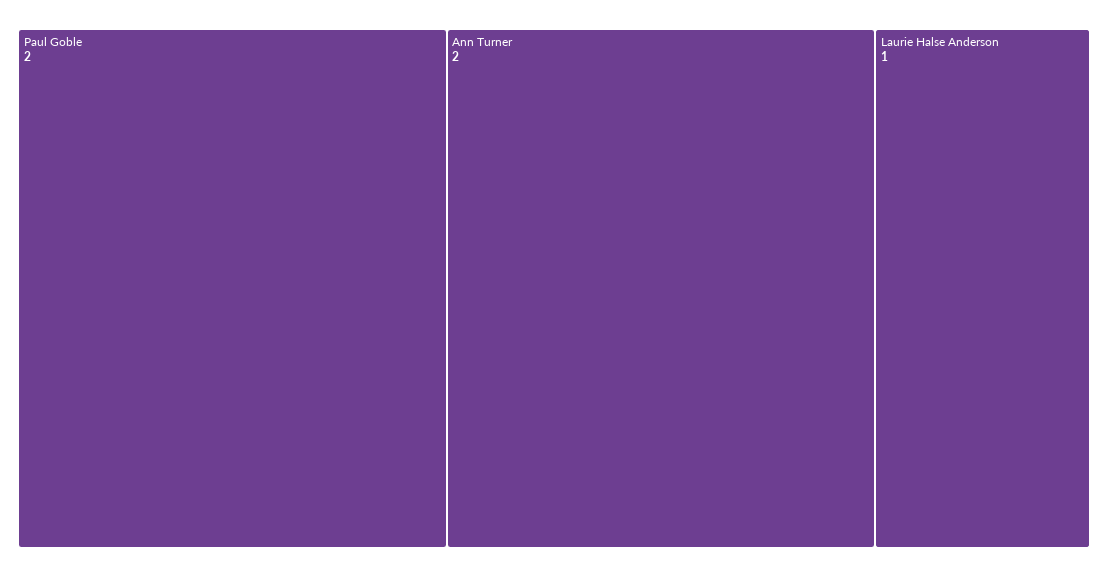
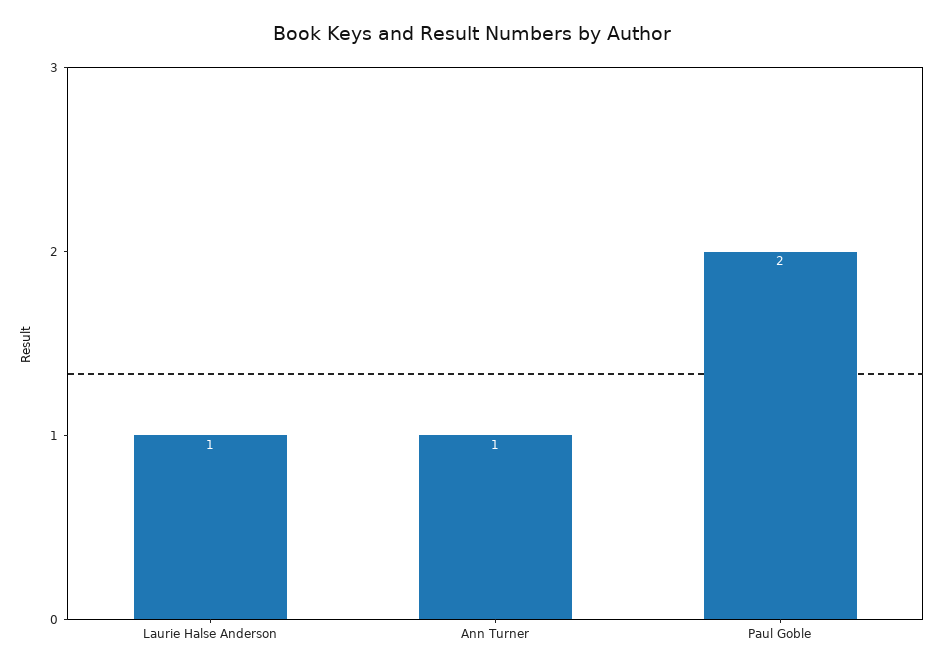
Ann Turner: 2 -> 1

